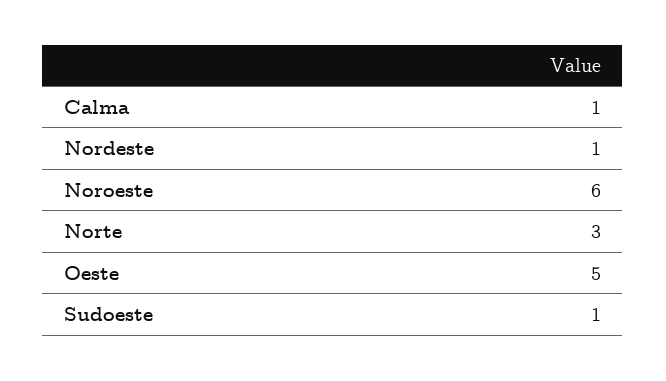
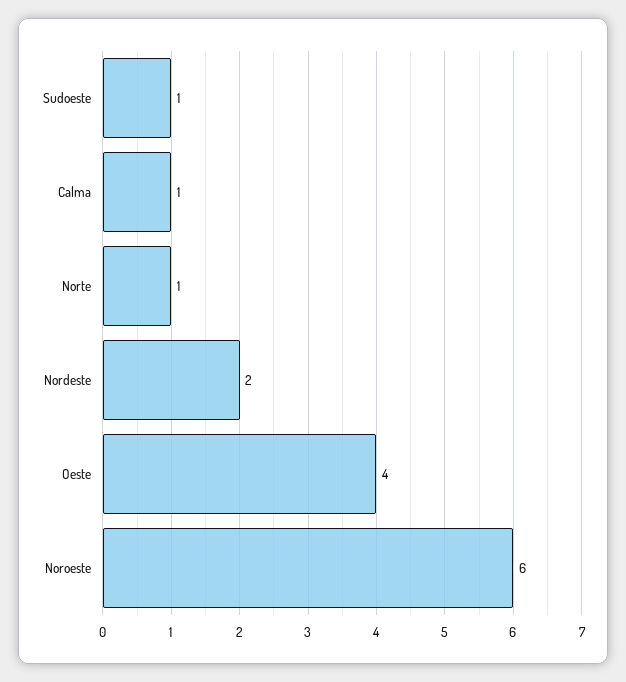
Nordeste: 1 -> 2
Norte: 3 -> 1
Oeste: 5 -> 4

